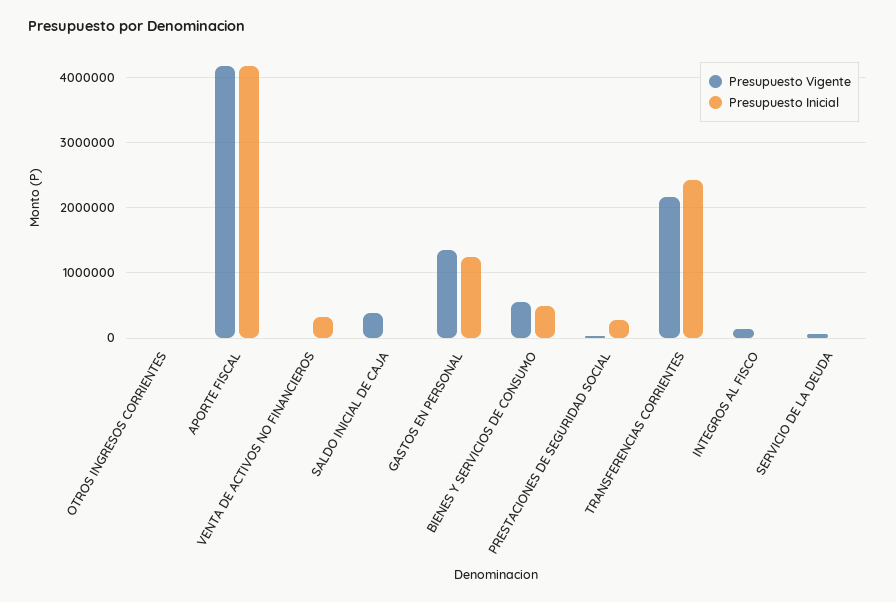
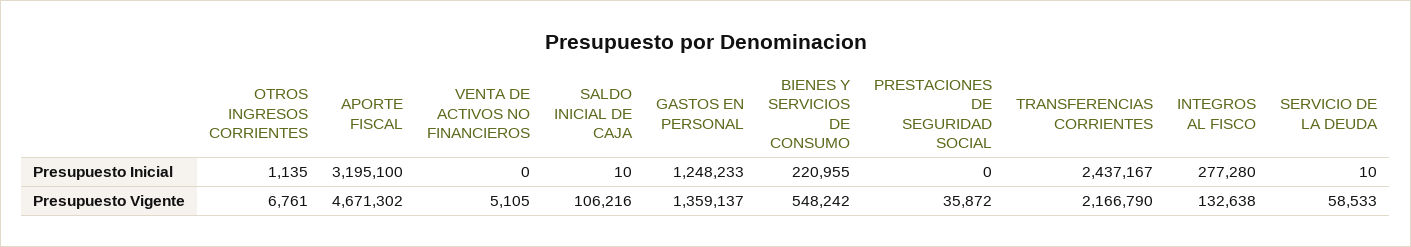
Presupuesto Vigente, APORTE FISCAL: 4200000 -> 4671302
Presupuesto Inicial, APORTE FISCAL: 4200000 -> 3195100
Presupuesto Inicial, VENTA DE ACTIVOS NO FINANCIEROS: 300000 -> 0
Presupuesto Vigente, SALDO INICIAL DE CAJA: 400000 -> 106216
Presupuesto Inicial, BIENES Y SERVICIOS DE CONSUMO: 500000 -> 220955
Presupuesto Inicial, PRESTACIONES DE SEGURIDAD SOCIAL: 300000 -> 0
Presupuesto Inicial, INTEGROS AL FISCO: 0 -> 277280

